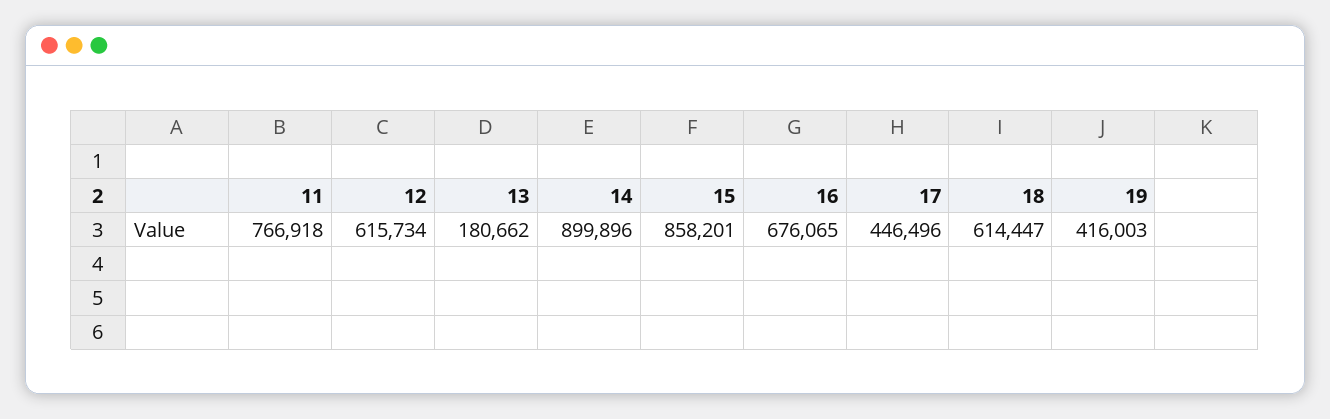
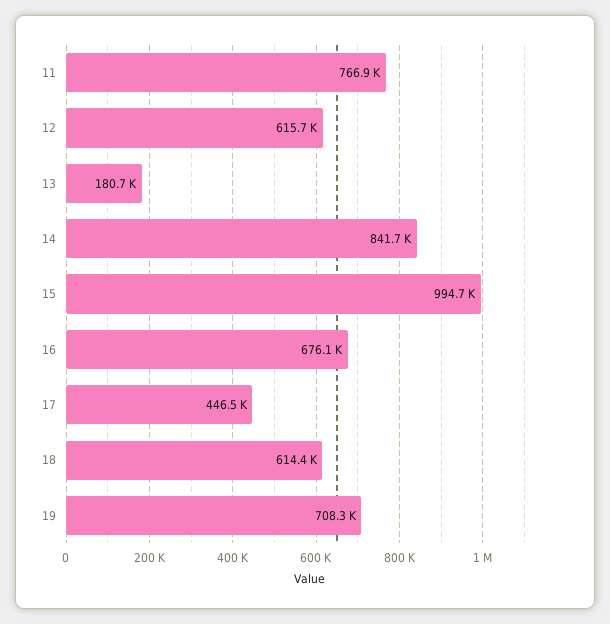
14: 899896 -> 841700
15: 858201 -> 994700
19: 416003 -> 708300

